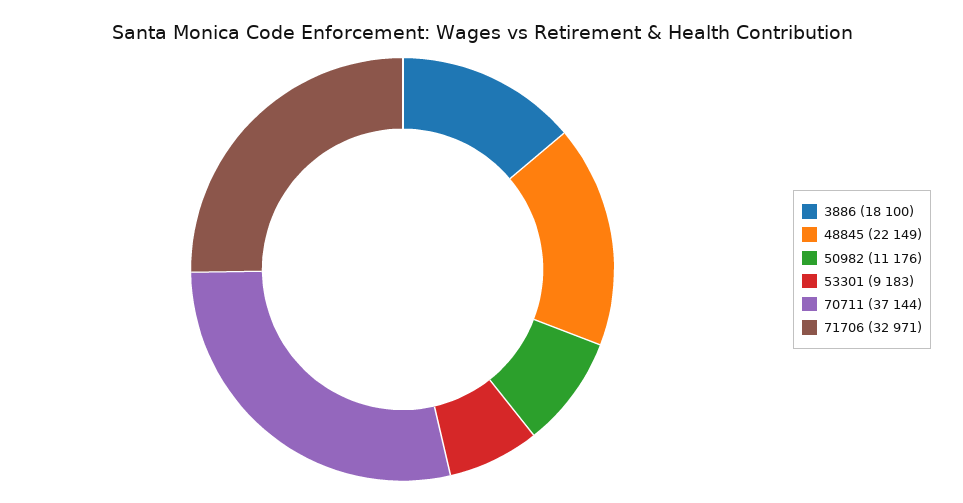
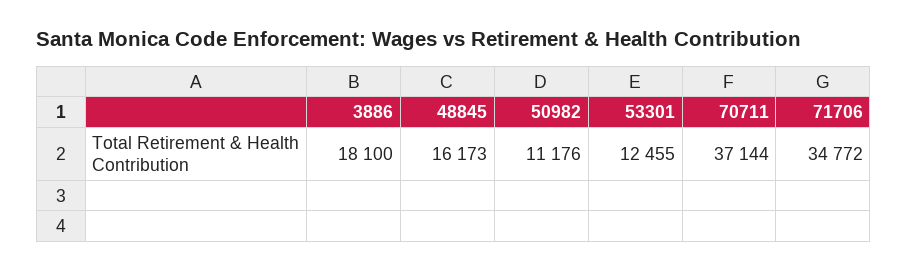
48845: 22149 -> 16173
53301: 9183 -> 12455
71706: 32971 -> 34772

